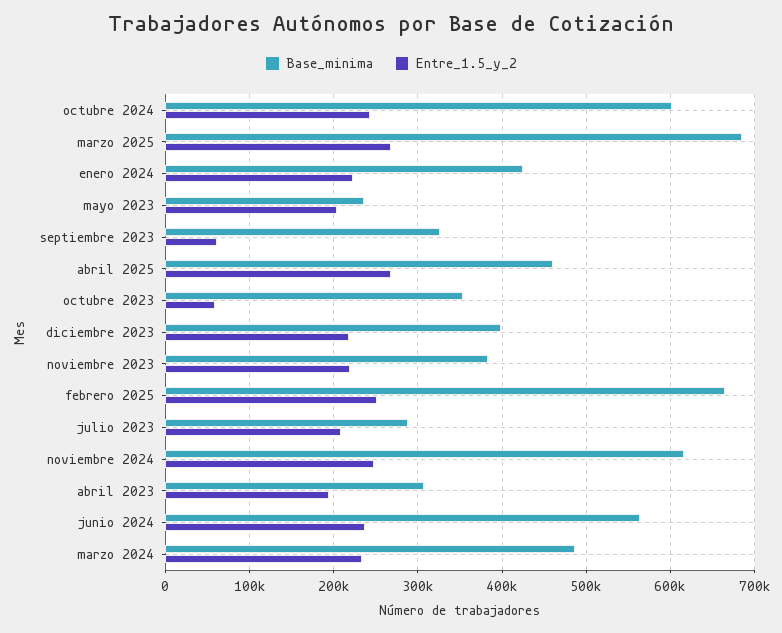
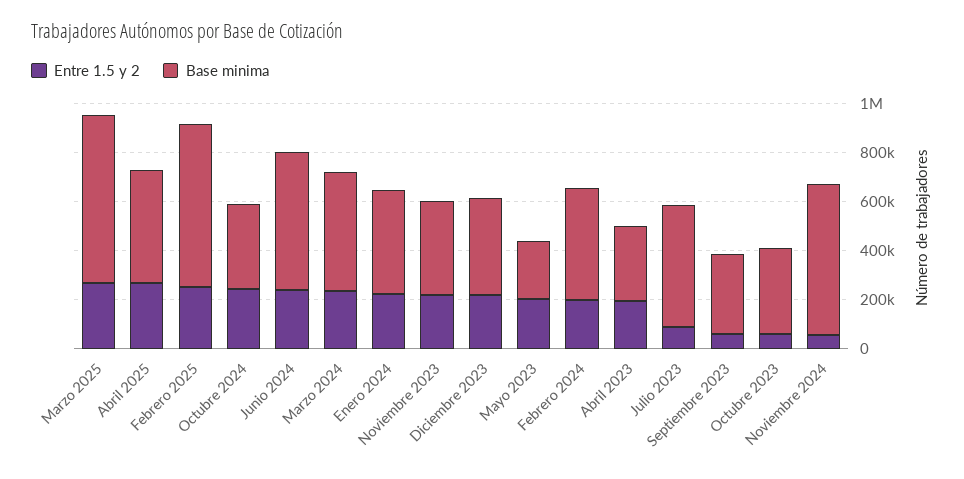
Base_minima, octubre 2024: 600000 -> 350000
Base_minima, julio 2023: 290000 -> 500000
Entre_1.5_y_2, julio 2023: 210000 -> 100000
Entre_1.5_y_2, noviembre 2024: 250000 -> 50000
Entre_1.5_y_2, Febrero 2024: none -> 200000
Base_minima, Febrero 2024: none -> 450000

